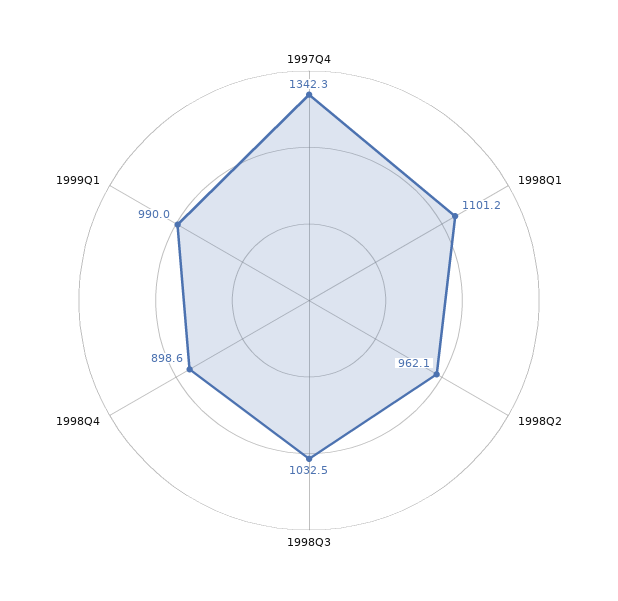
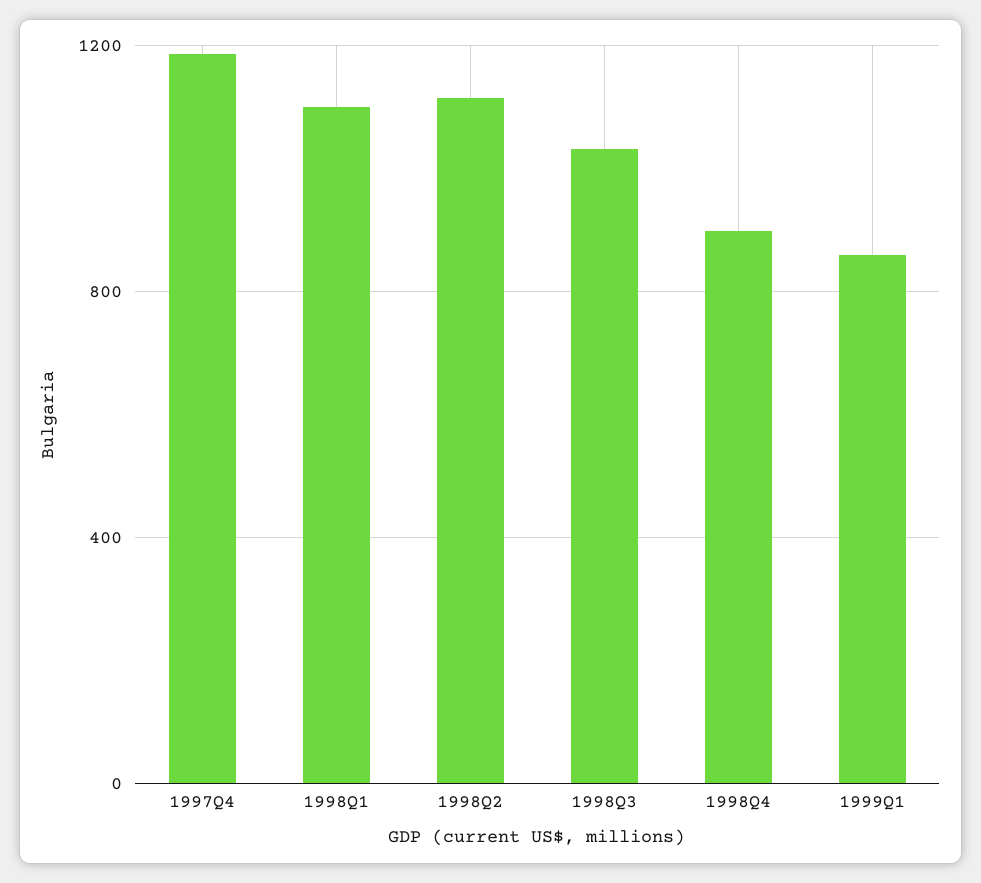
1997Q4: 1342.3 -> 1200
1998Q2: 962.1 -> 1100
1999Q1: 990 -> 850

